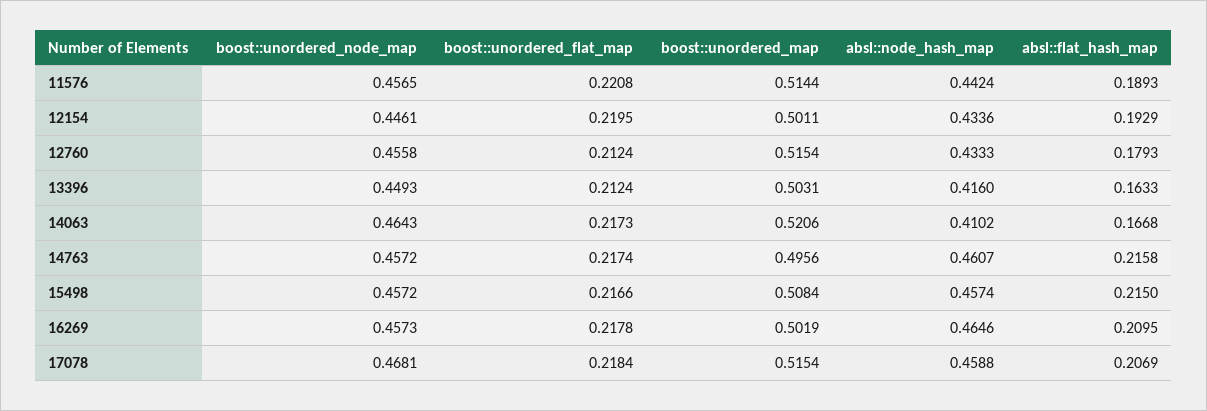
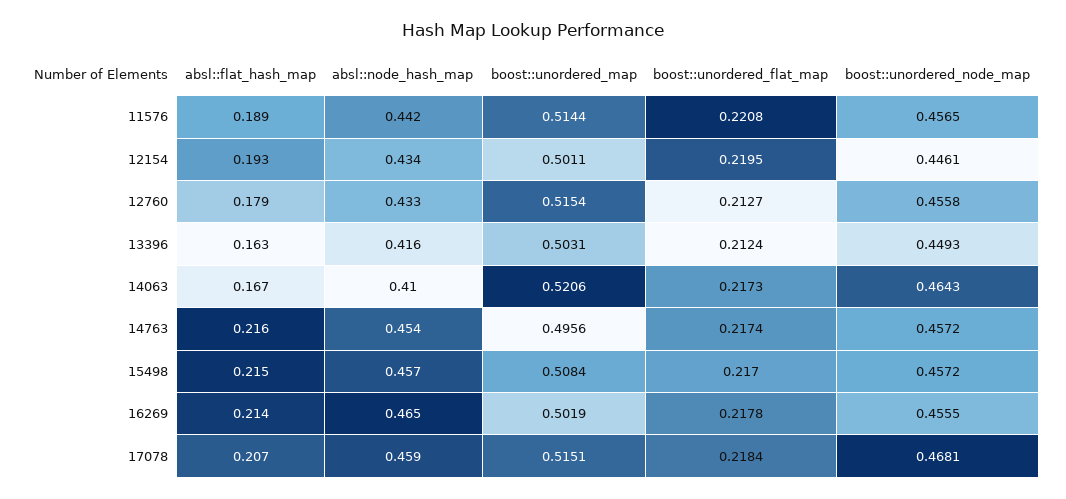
boost::unordered_flat_map, 12760: 0.2124 -> 0.2127
absl::node_hash_map, 14763: 0.4607 -> 0.454
boost::unordered_flat_map, 15498: 0.2166 -> 0.217
boost::unordered_node_map, 16269: 0.4573 -> 0.4555
absl::flat_hash_map, 16269: 0.2095 -> 0.214
boost::unordered_map, 17078: 0.5154 -> 0.5151

